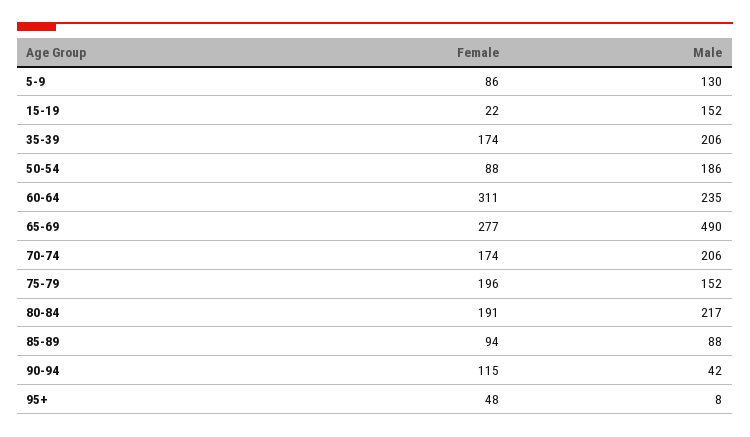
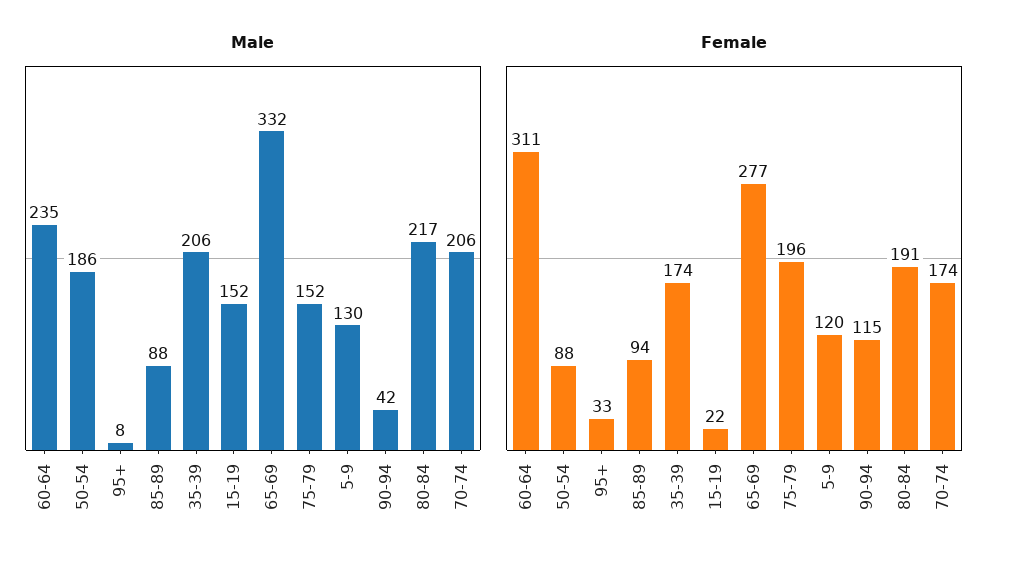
Female, 5-9: 86 -> 120
Male, 65-69: 490 -> 332
Female, 95+: 48 -> 33

